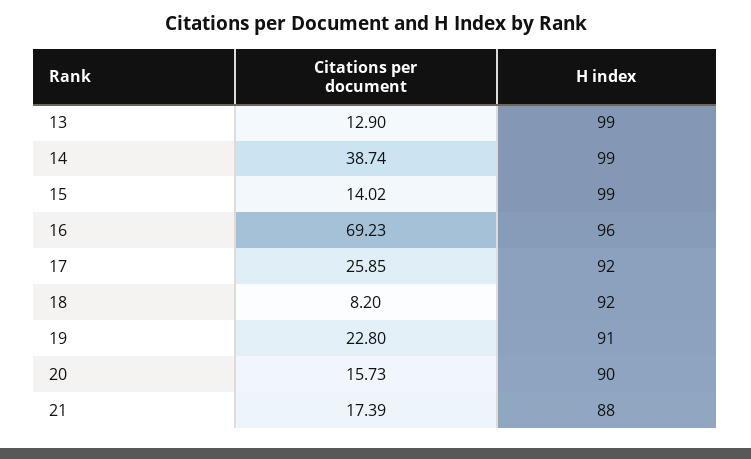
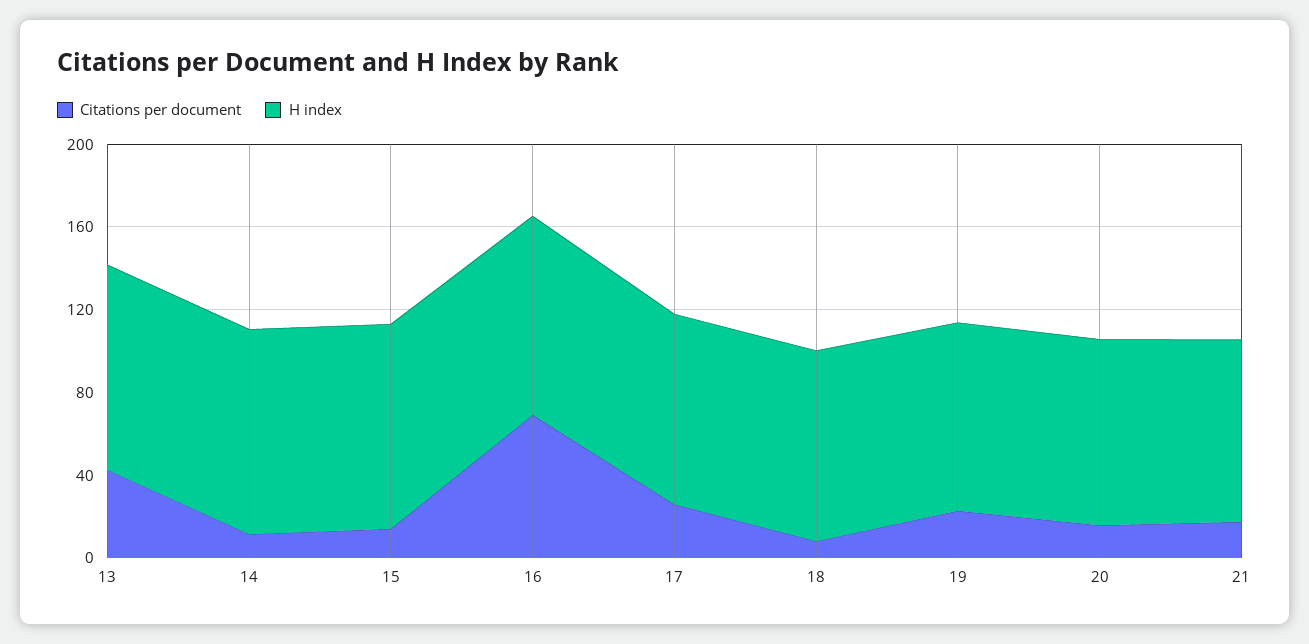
Citations per document, 13: 12.9 -> 40
Citations per document, 14: 38.74 -> 10

